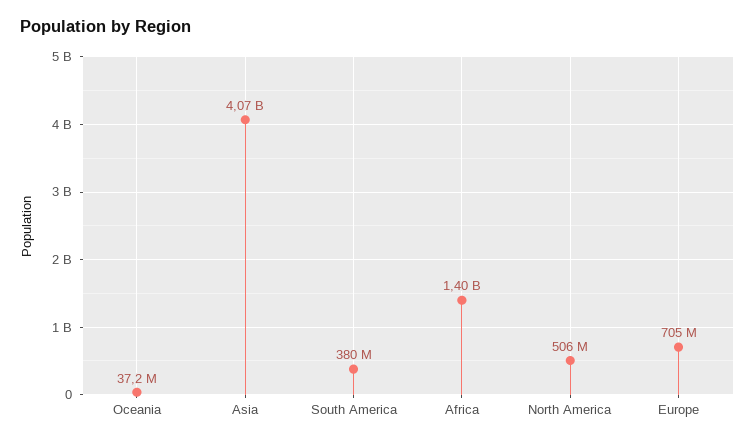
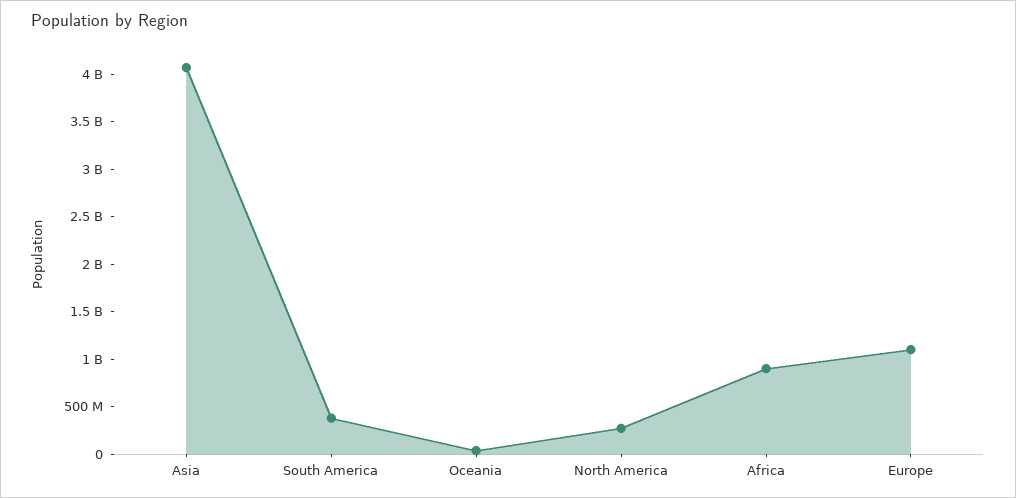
Africa: 1400000000 -> 900000000
North America: 506000000 -> 300000000
Europe: 705000000 -> 1100000000

